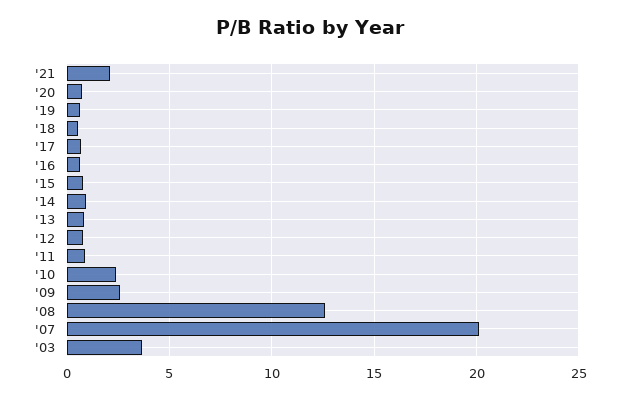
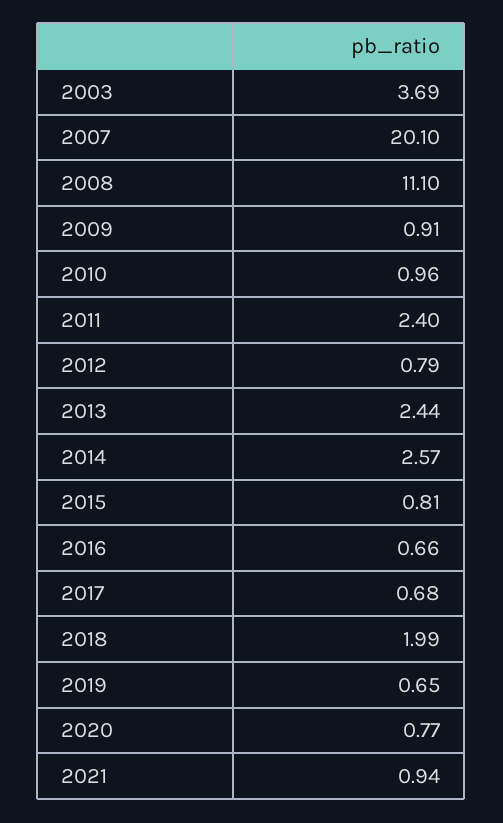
'21: 2 -> 0.94
'18: 0.5 -> 1.99
'14: 1 -> 2.57
'13: 1 -> 2.44
'11: 1 -> 2.4
'10: 2.5 -> 0.96
'09: 2.5 -> 0.91
'08: 12.5 -> 11.1

